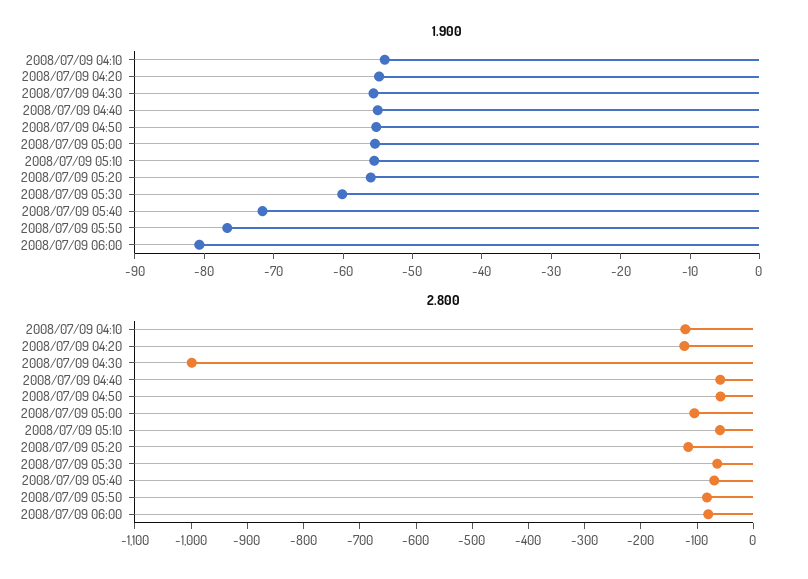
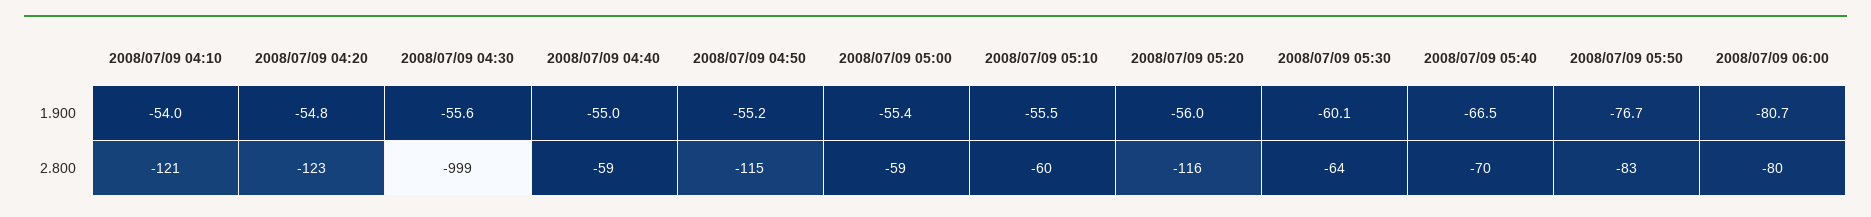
1.900, 2008/07/09 05:40: -72 -> -66.5
2.800, 2008/07/09 04:50: -60 -> -115
2.800, 2008/07/09 05:00: -100 -> -59

